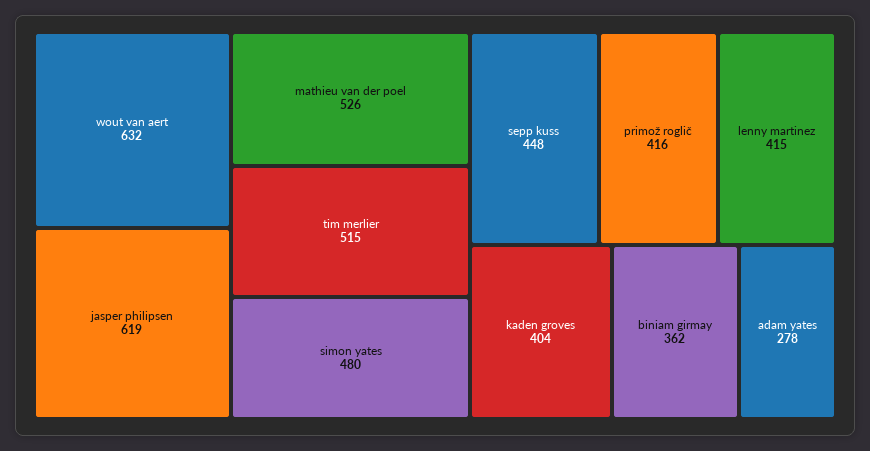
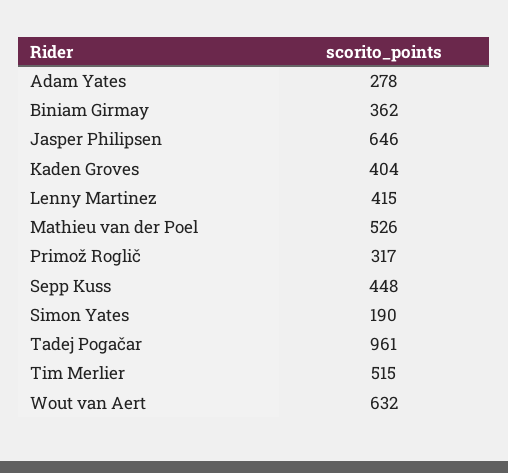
jasper philipsen: 619 -> 646
simon yates: 480 -> 190
primož roglič: 416 -> 317
Tadej Pogačar: none -> 961

